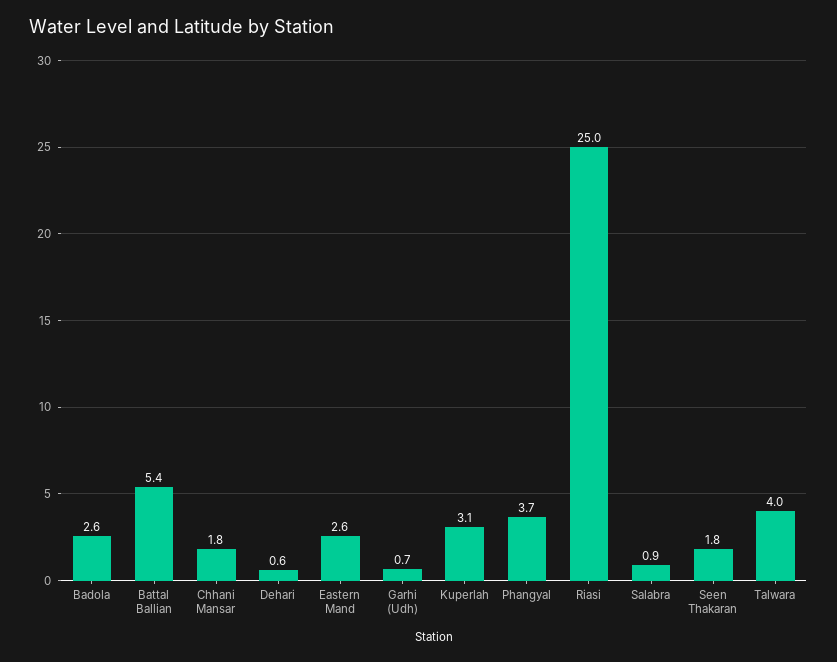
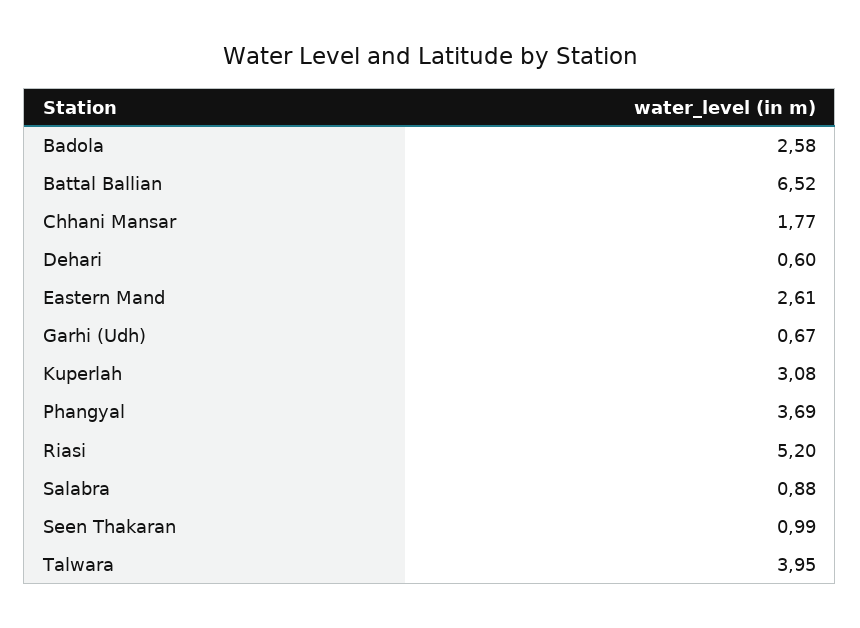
Battal Ballian: 5.4 -> 6.52
Riasi: 25 -> 5.2
Seen Thakaran: 1.8 -> 0.99

